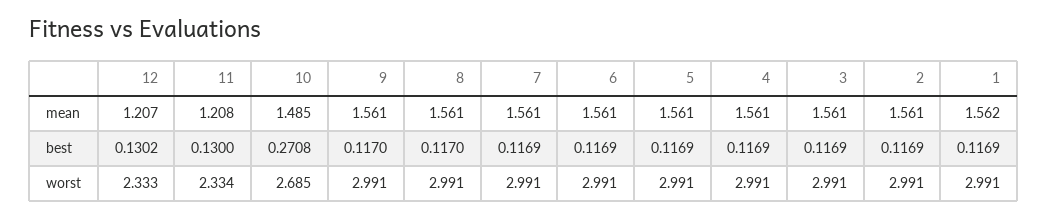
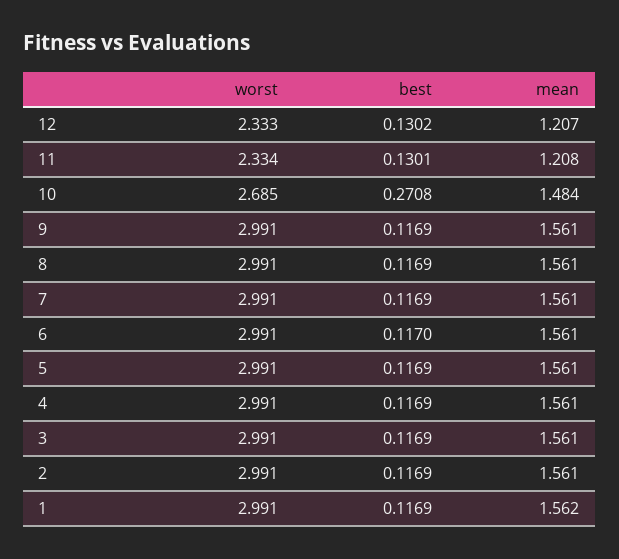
10, mean: 1.485 -> 1.484
11, best: 0.13 -> 0.1301
9, best: 0.117 -> 0.1169
8, best: 0.117 -> 0.1169
6, best: 0.1169 -> 0.117

